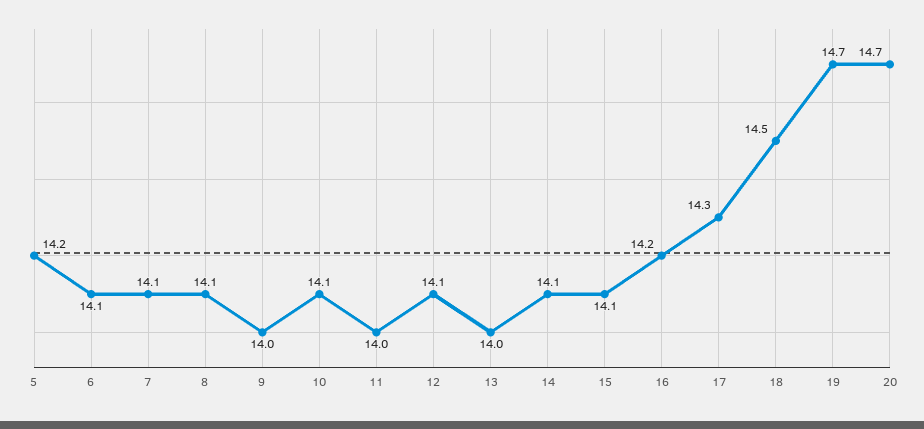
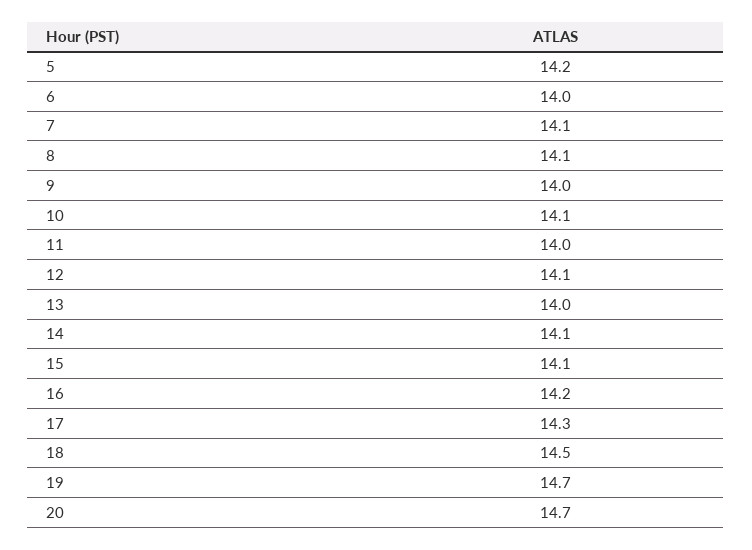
6: 14.1 -> 14

